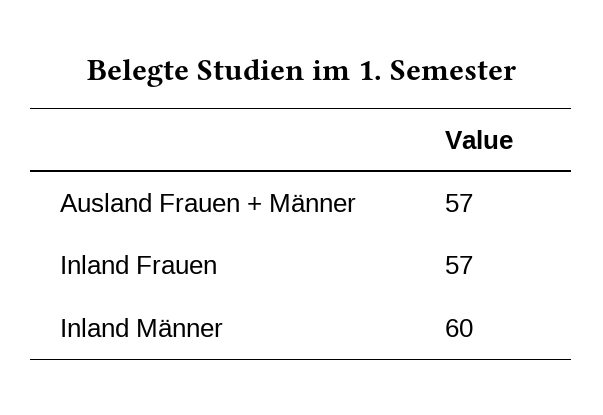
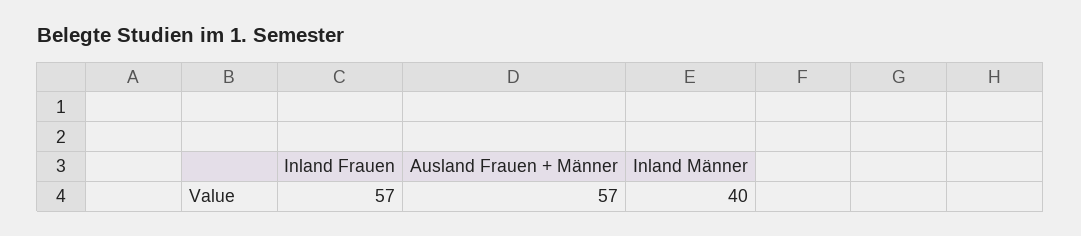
Inland Männer: 60 -> 40

